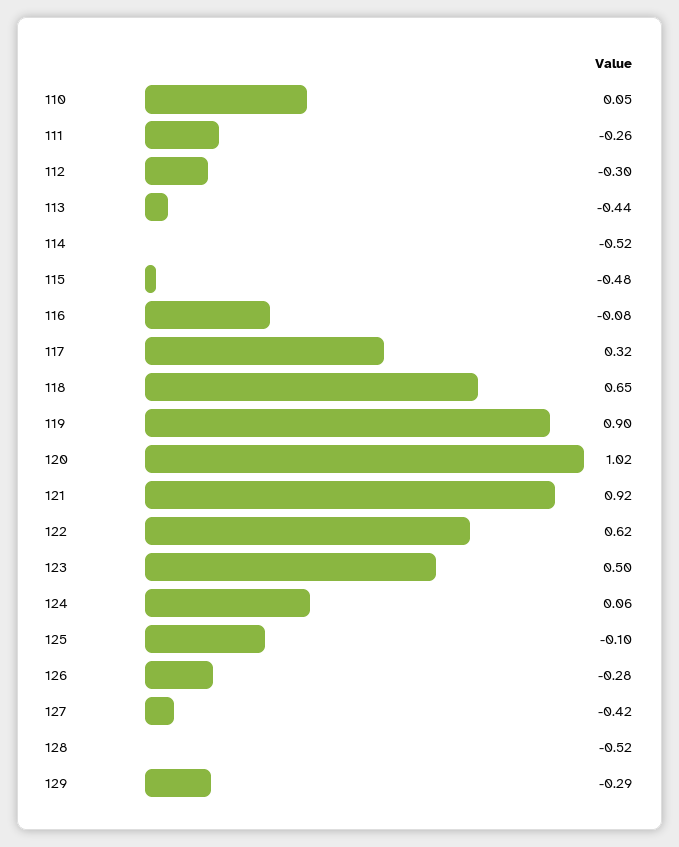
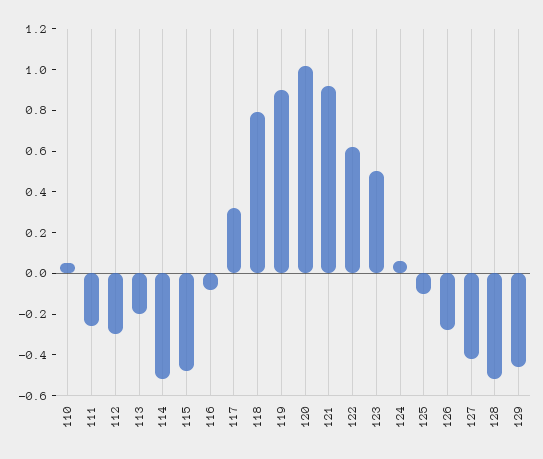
113: -0.44 -> -0.2
118: 0.65 -> 0.8
129: -0.29 -> -0.45

